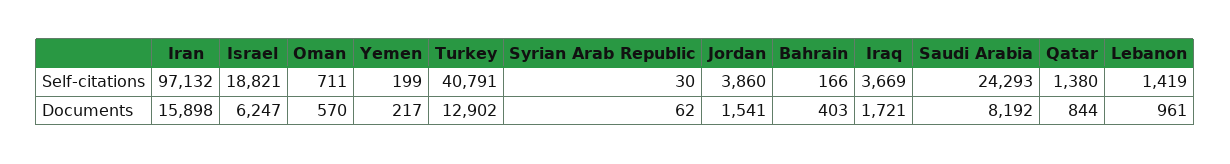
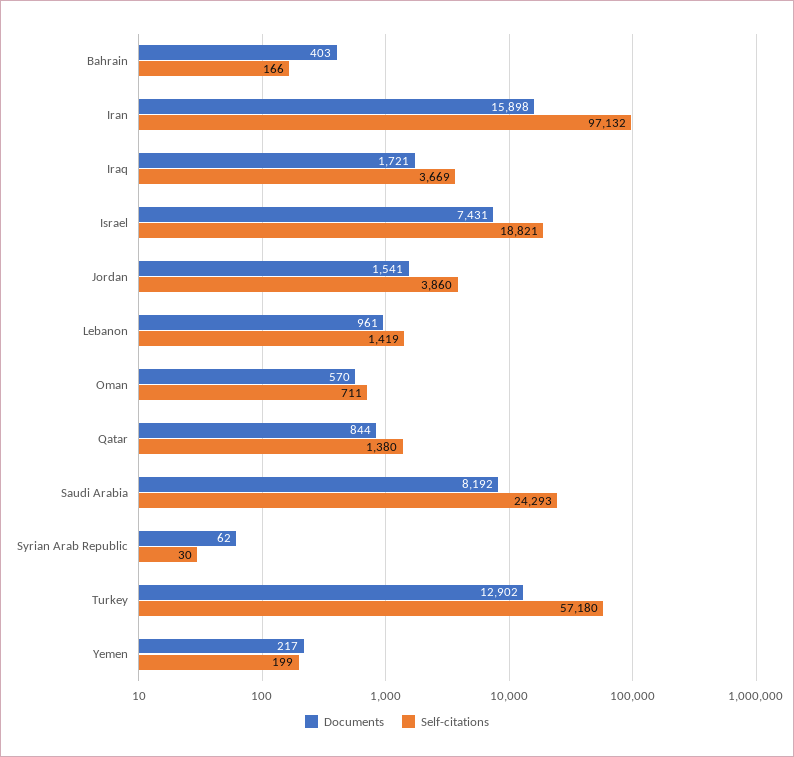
Self-citations, Turkey: 40791 -> 57180
Documents, Israel: 6247 -> 7431

